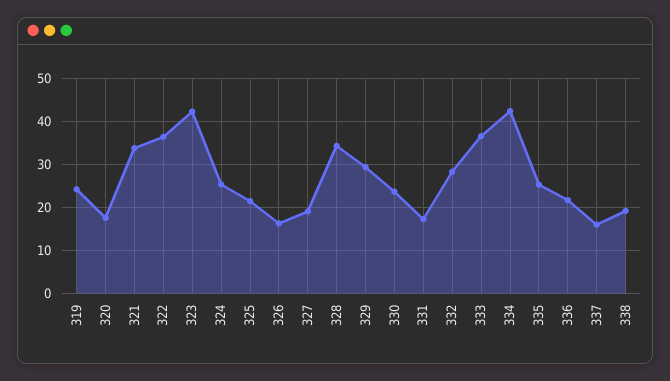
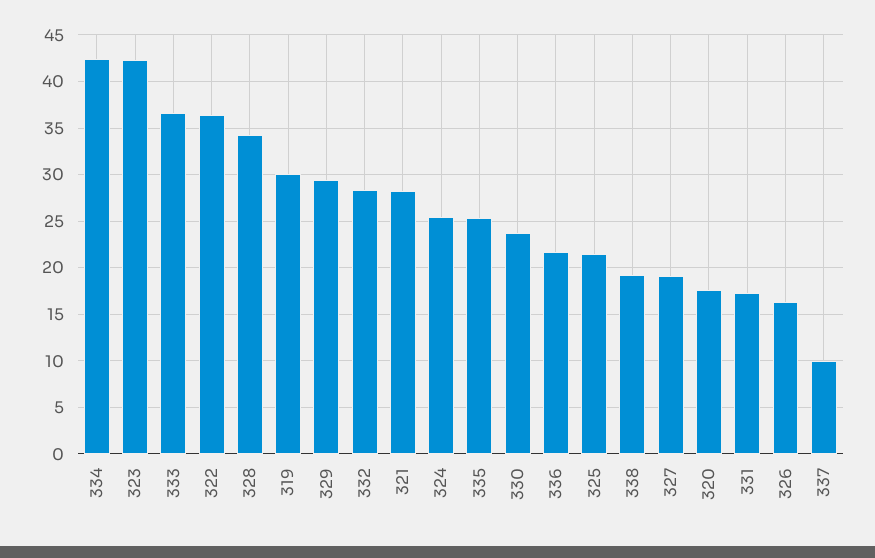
319: 24 -> 30
321: 34 -> 28
337: 16 -> 10

